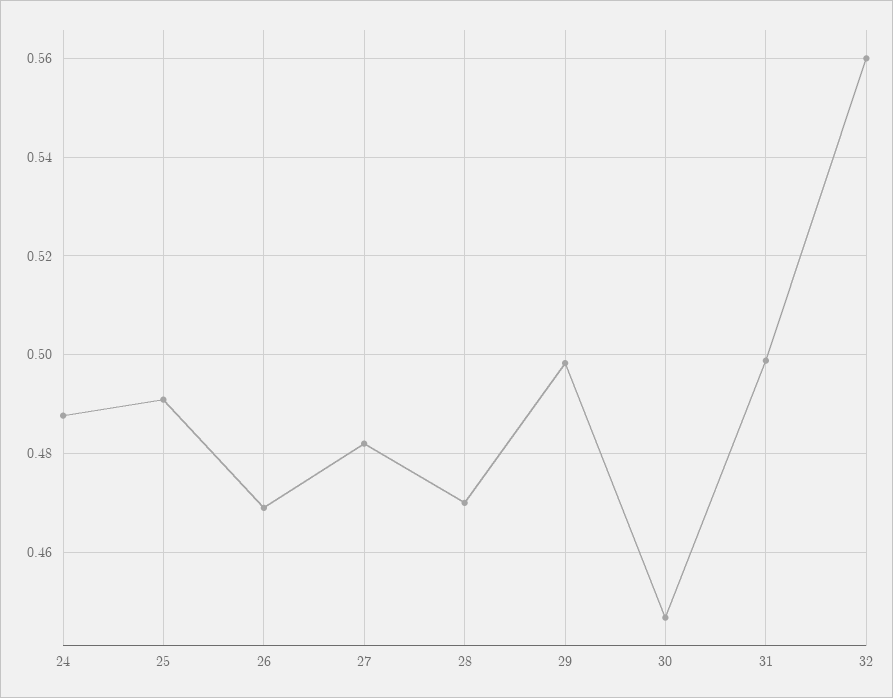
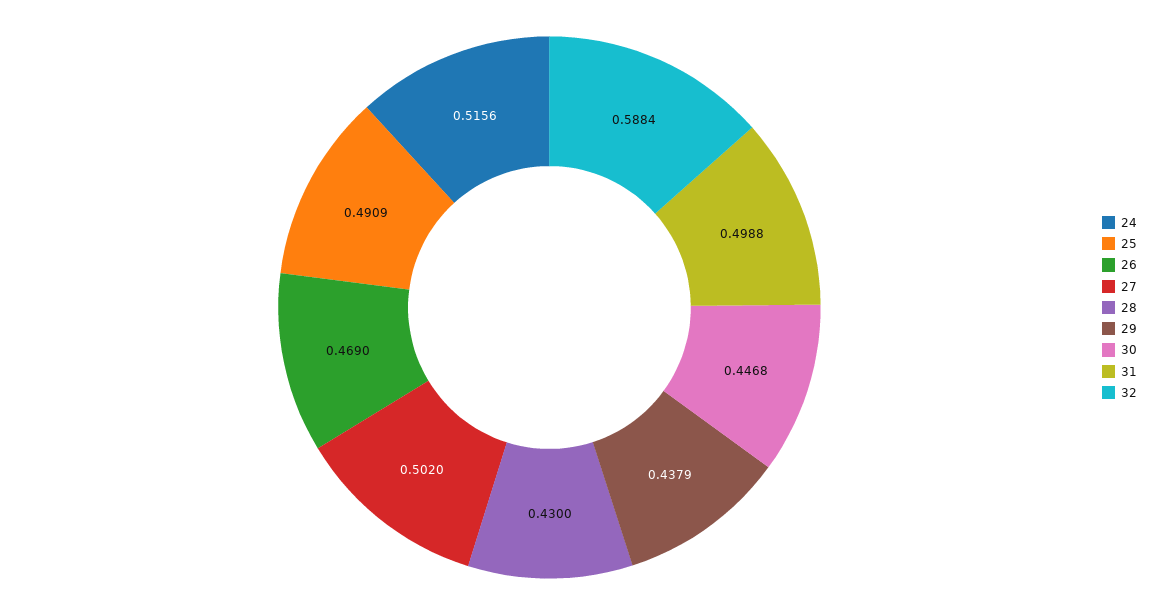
24: 0.488 -> 0.5156
27: 0.482 -> 0.502
28: 0.47 -> 0.43
29: 0.498 -> 0.4379
32: 0.56 -> 0.5884

